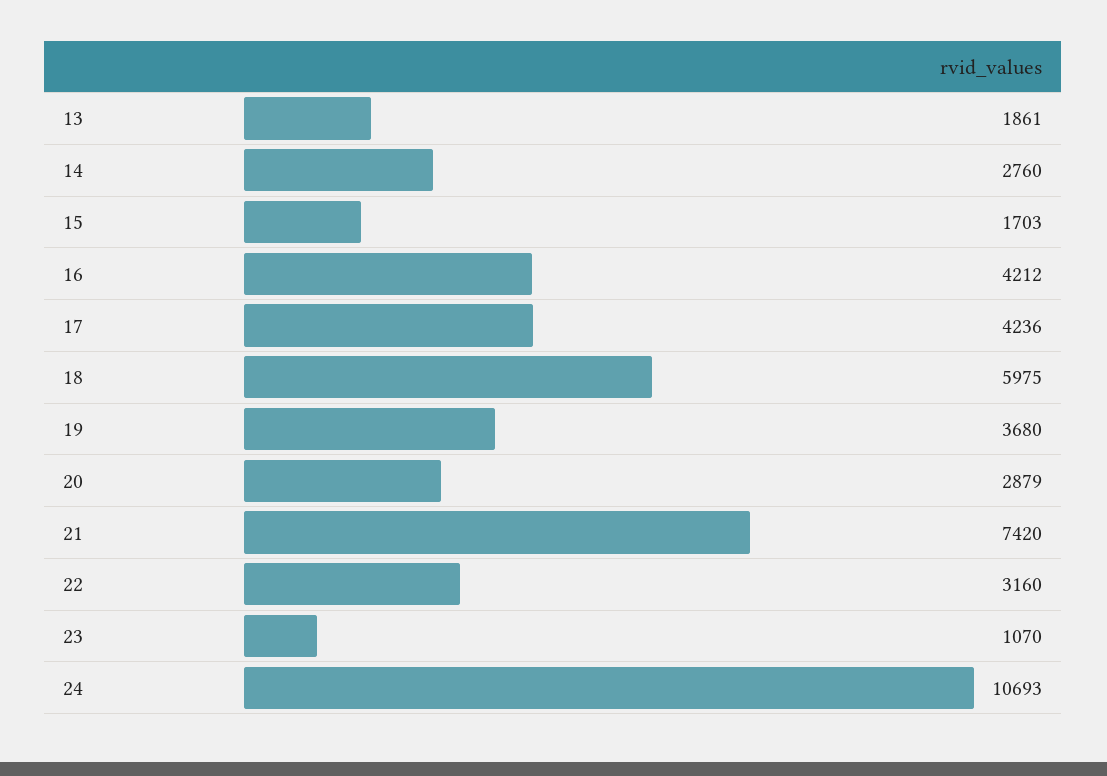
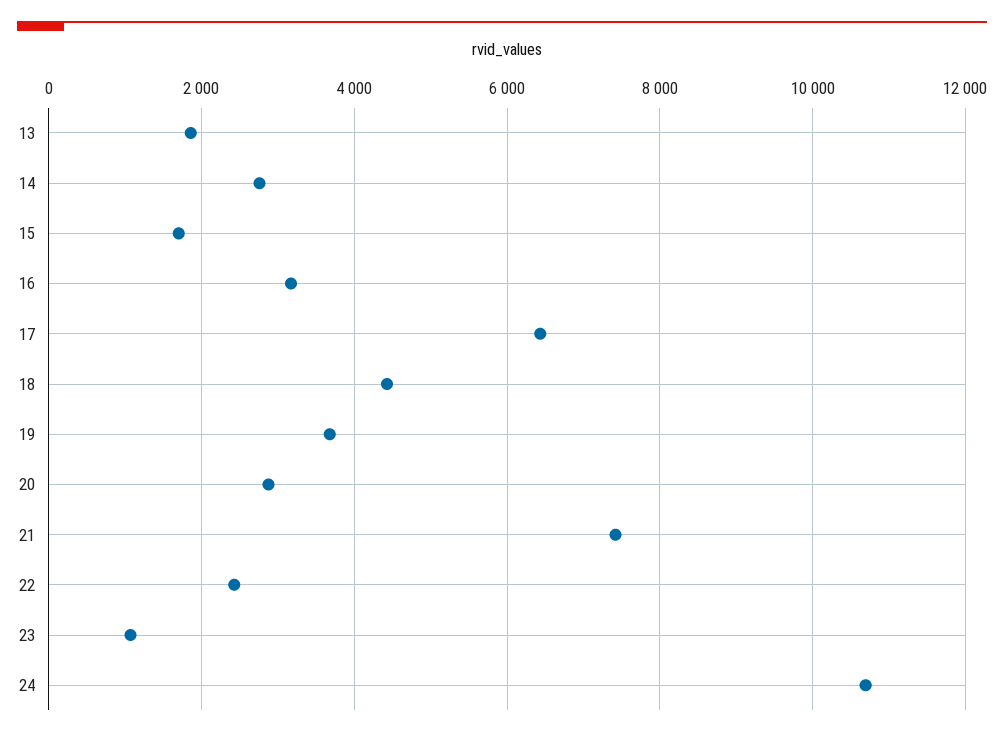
16: 4212 -> 3200
17: 4236 -> 6400
18: 5975 -> 4400
22: 3160 -> 2400

